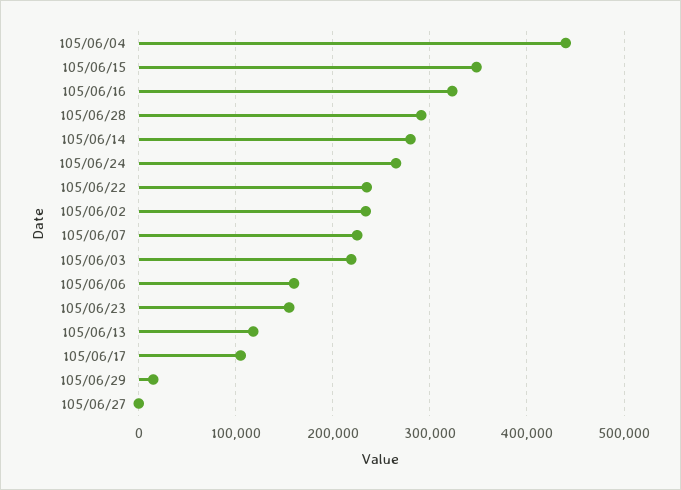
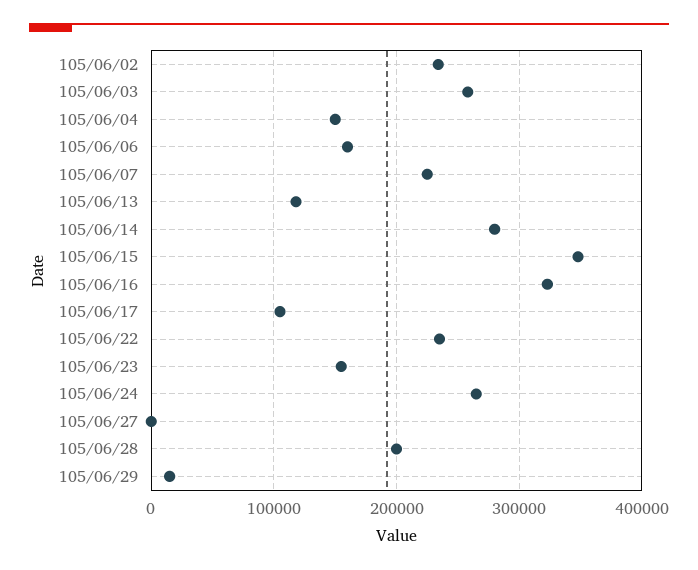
105/06/04: 440000 -> 150000
105/06/28: 290000 -> 200000
105/06/03: 220000 -> 260000

